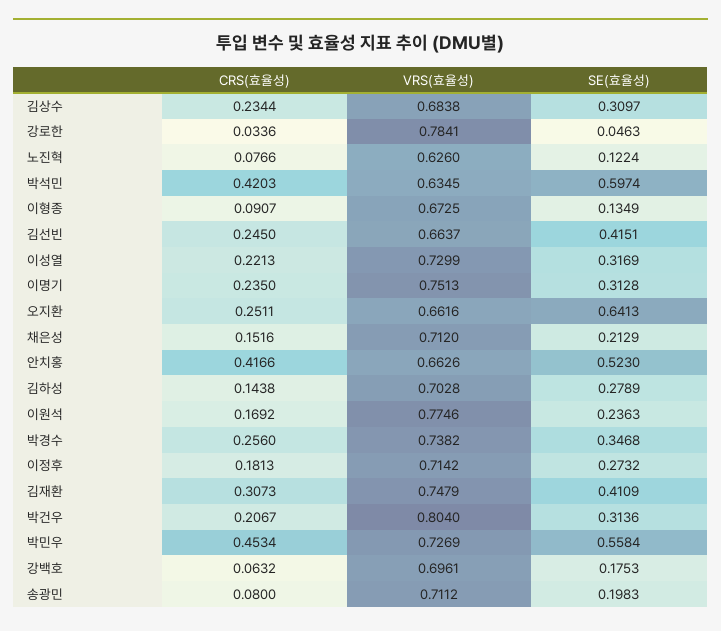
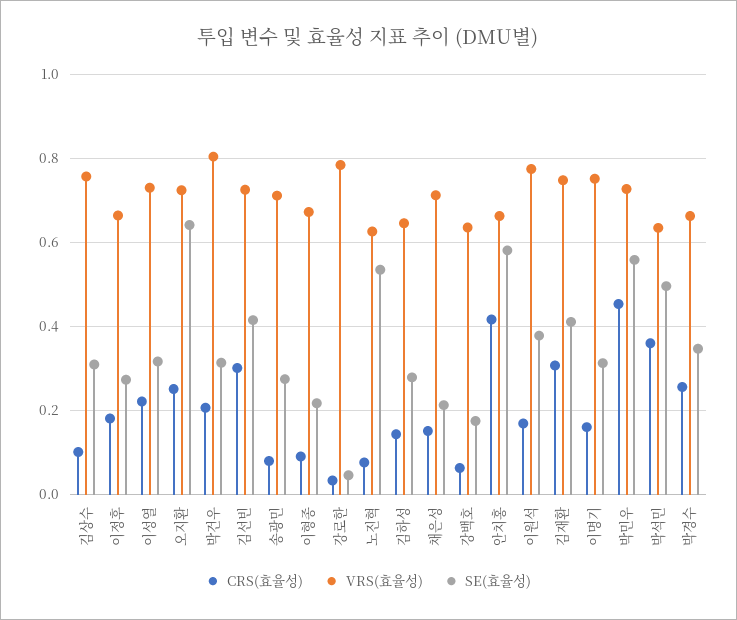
CRS(효율성), 김상수: 0.2344 -> 0.1
VRS(효율성), 김상수: 0.6838 -> 0.76
SE(효율성), 노진혁: 0.1224 -> 0.54
CRS(효율성), 박석민: 0.4203 -> 0.36
SE(효율성), 박석민: 0.5974 -> 0.5
SE(효율성), 이형종: 0.1349 -> 0.22
CRS(효율성), 김선빈: 0.245 -> 0.3
VRS(효율성), 김선빈: 0.6637 -> 0.72
CRS(효율성), 이명기: 0.235 -> 0.16
VRS(효율성), 오지환: 0.6616 -> 0.72
SE(효율성), 안치홍: 0.523 -> 0.58
VRS(효율성), 김하성: 0.7028 -> 0.64
SE(효율성), 이원석: 0.2363 -> 0.38
VRS(효율성), 박경수: 0.7382 -> 0.66
VRS(효율성), 이정후: 0.7142 -> 0.66
VRS(효율성), 강백호: 0.6961 -> 0.64
SE(효율성), 송광민: 0.1983 -> 0.28

